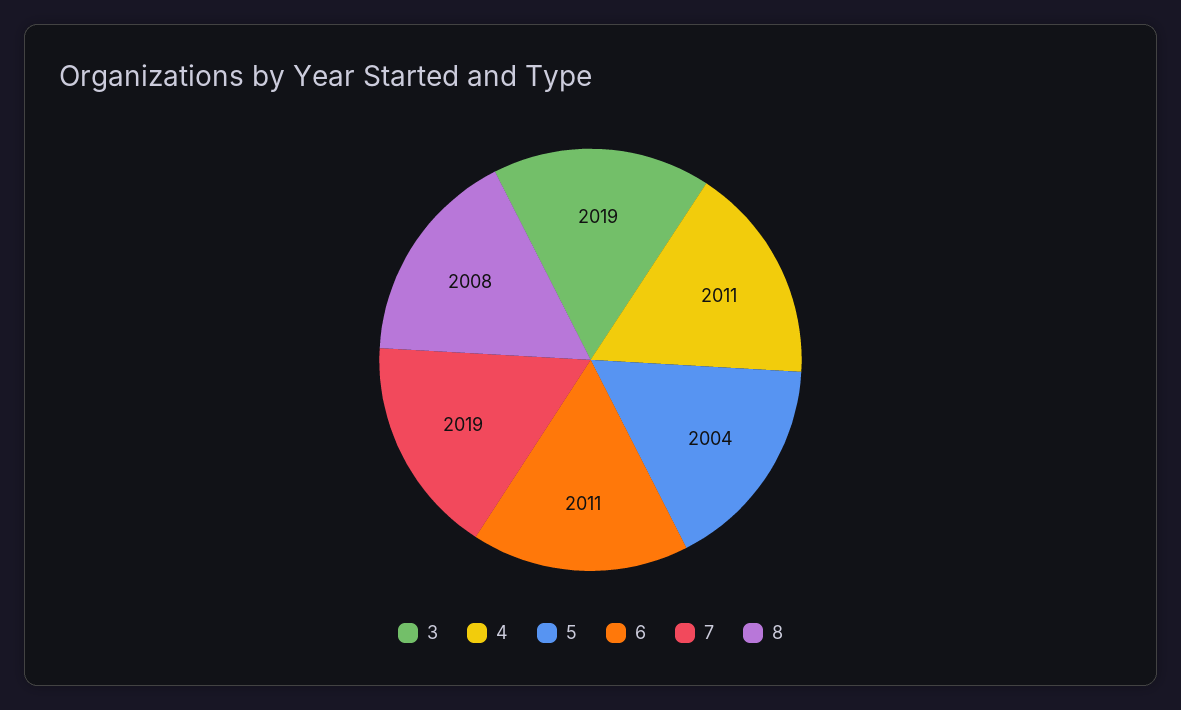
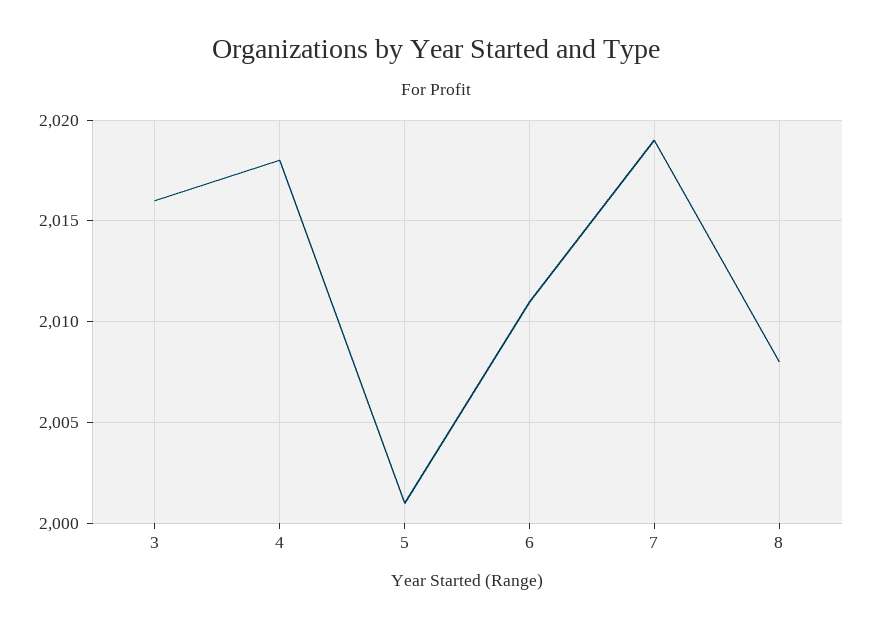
3: 2019 -> 2016
4: 2011 -> 2018
5: 2004 -> 2001

